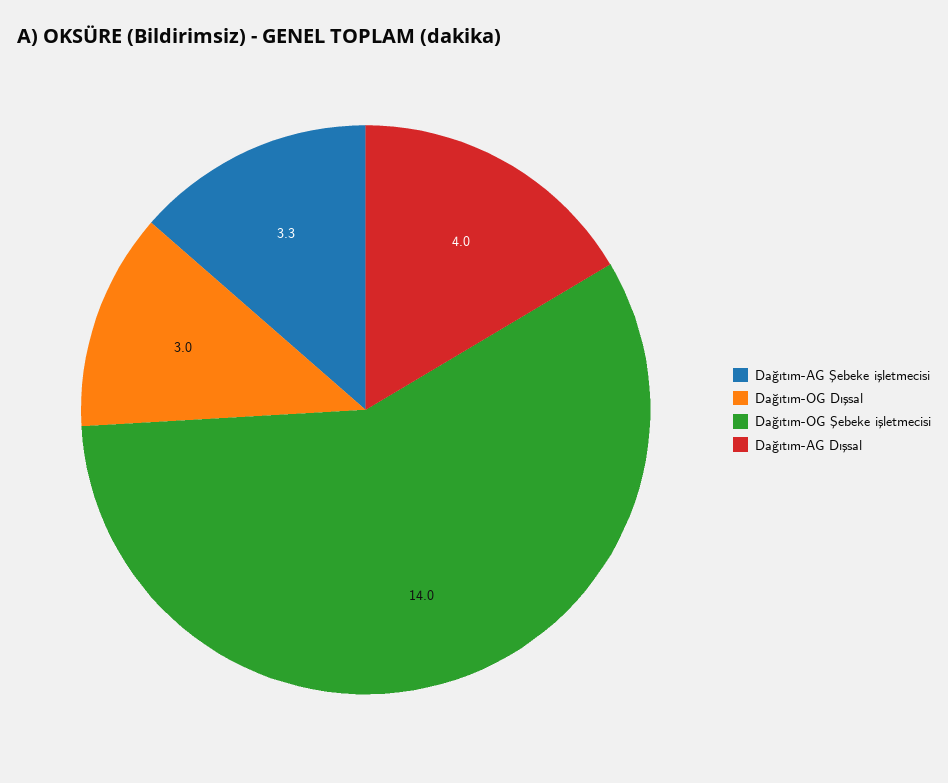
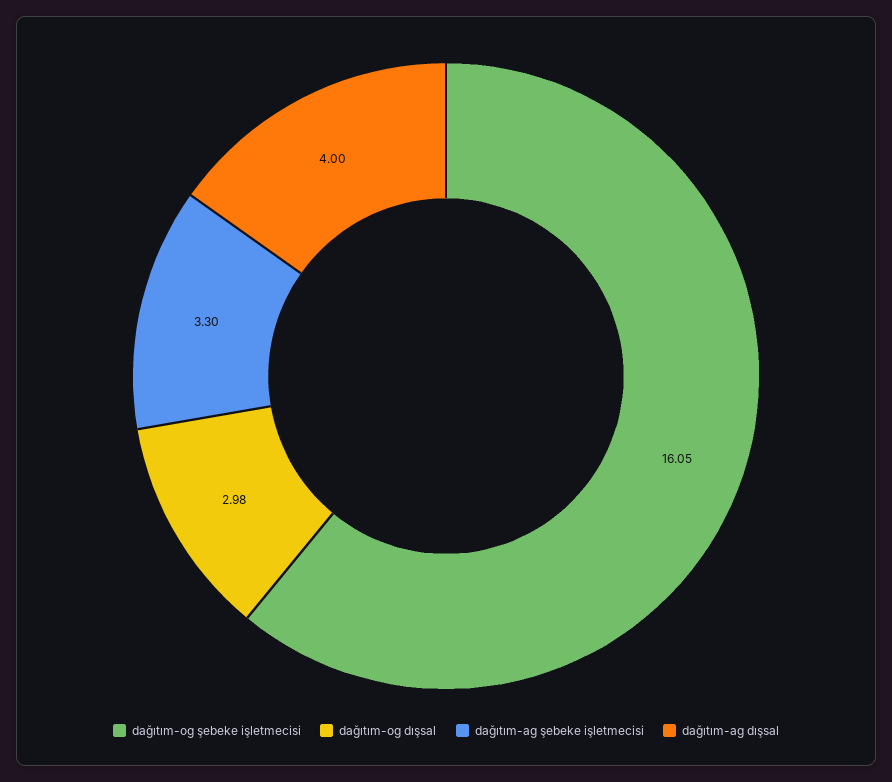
Dağıtım-OG Şebeke işletmecisi: 14 -> 16.05

